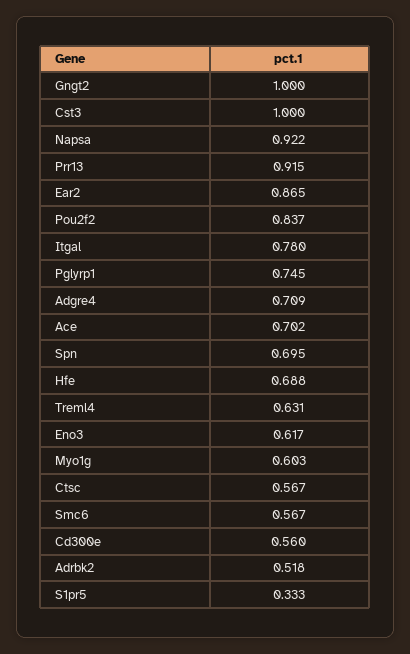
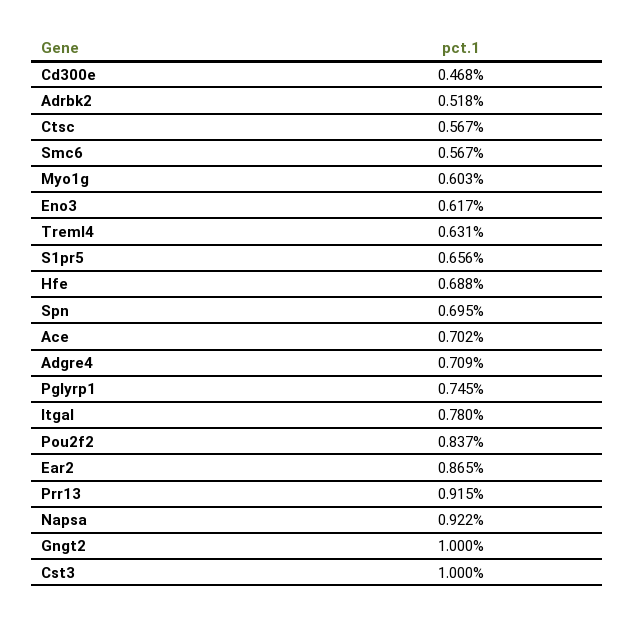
Cd300e: 0.56 -> 0.468
S1pr5: 0.333 -> 0.656

